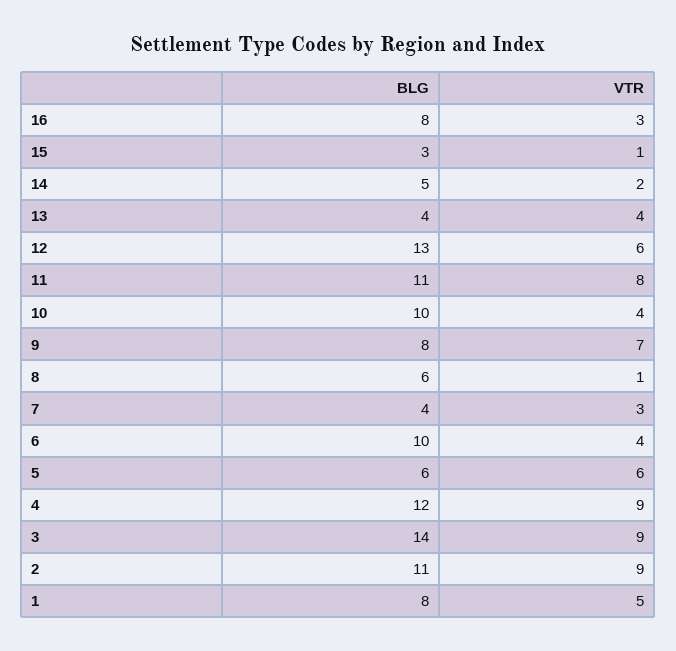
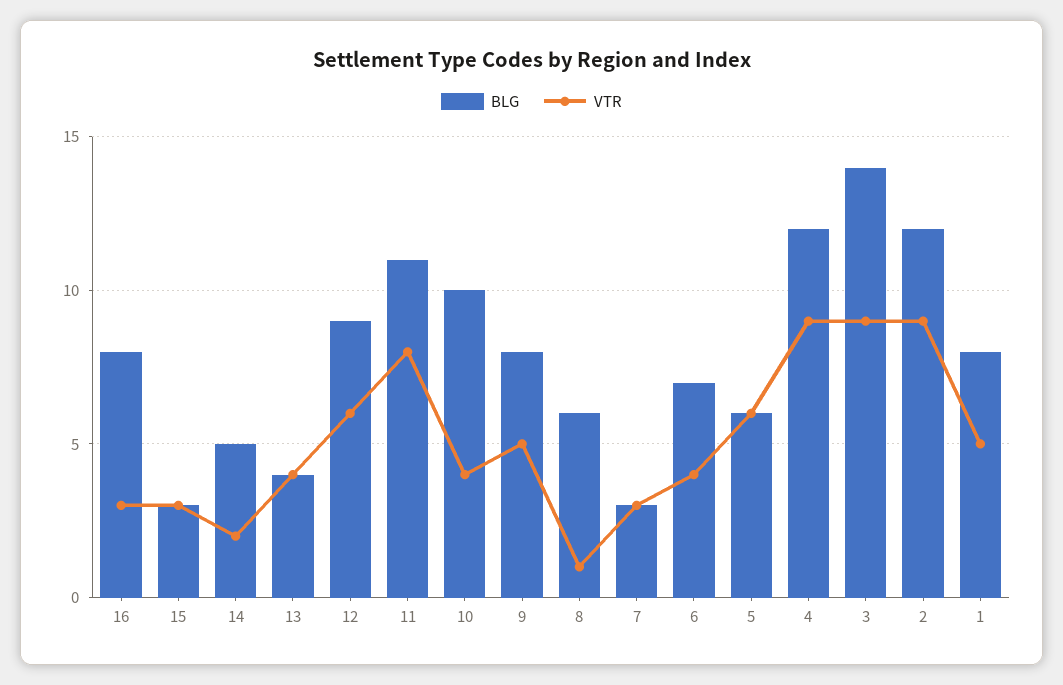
VTR, 15: 1 -> 3
BLG, 12: 13 -> 9
VTR, 9: 7 -> 5
BLG, 7: 4 -> 3
BLG, 6: 10 -> 7
BLG, 2: 11 -> 12

